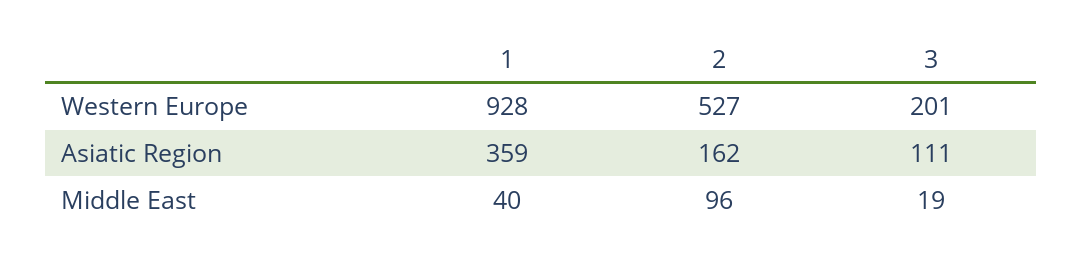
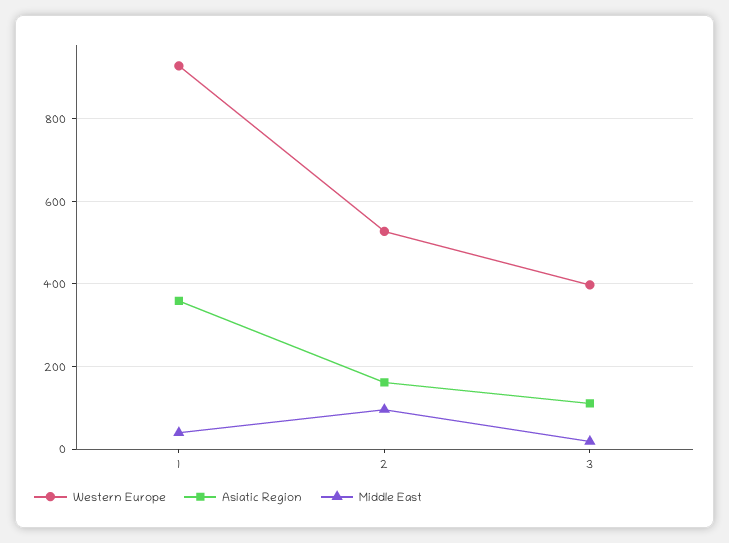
Western Europe, 3: 201 -> 400

